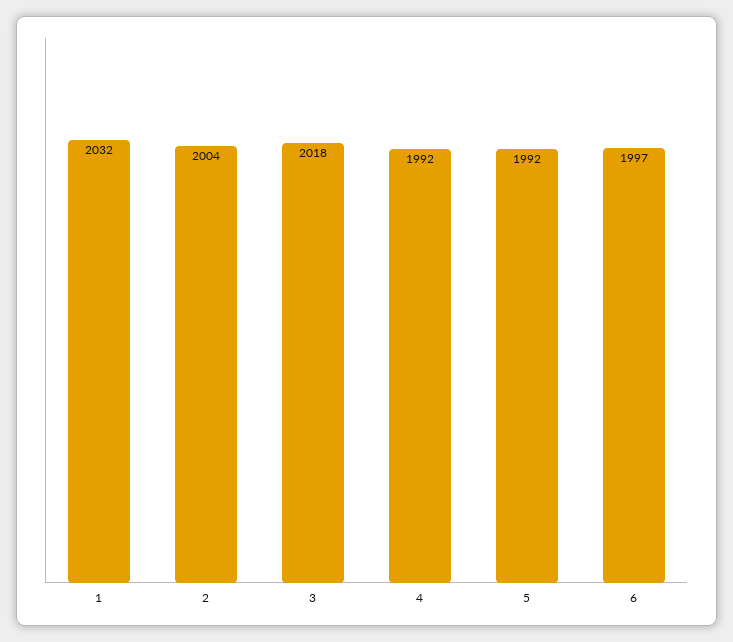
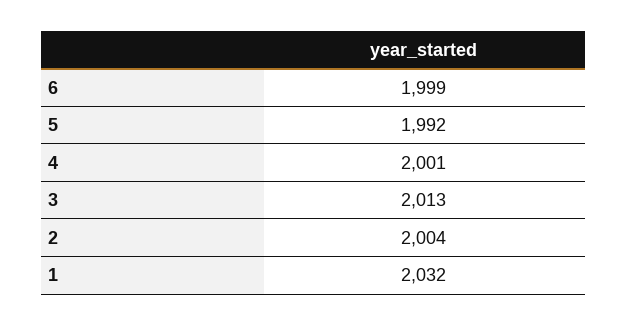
3: 2018 -> 2013
4: 1992 -> 2001
6: 1997 -> 1999

